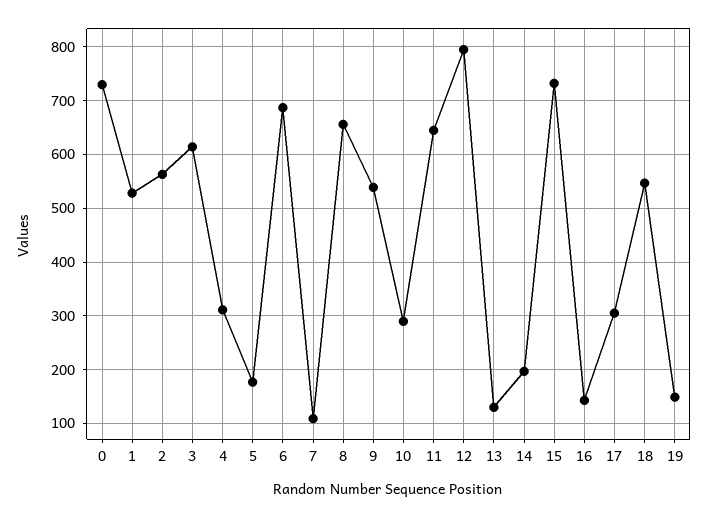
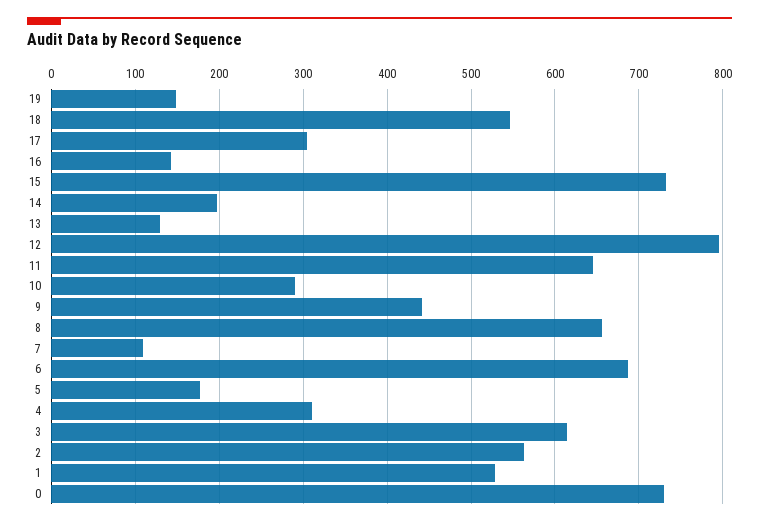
9: 540 -> 440

